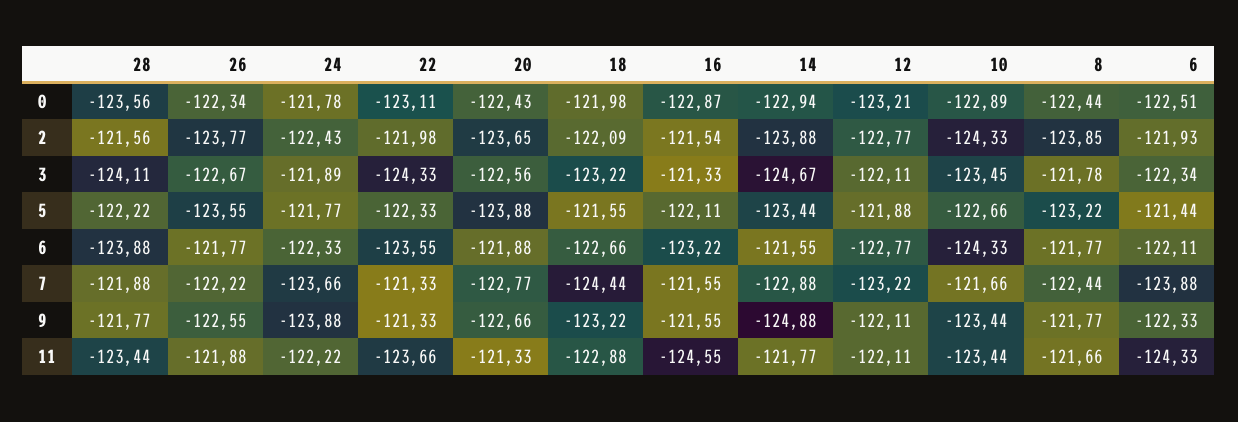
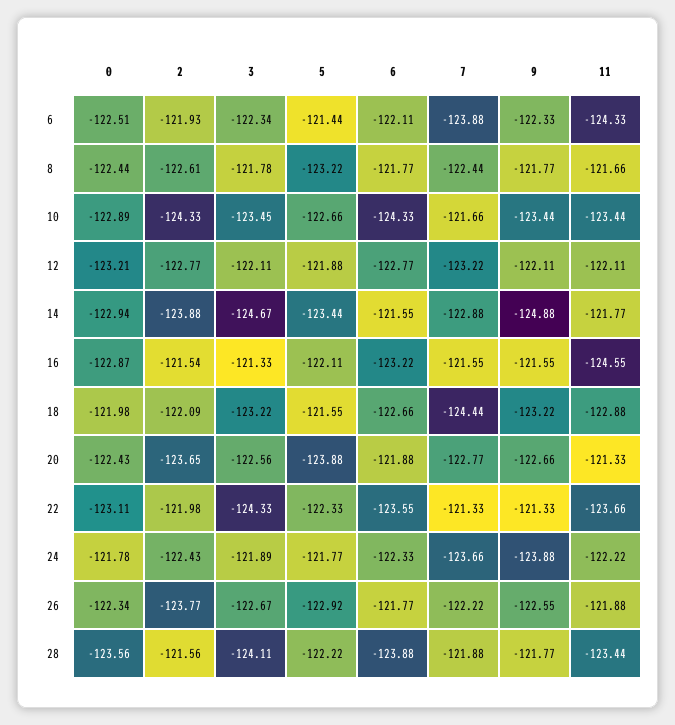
8, 2: -123.85 -> -122.61
26, 5: -123.55 -> -122.92

